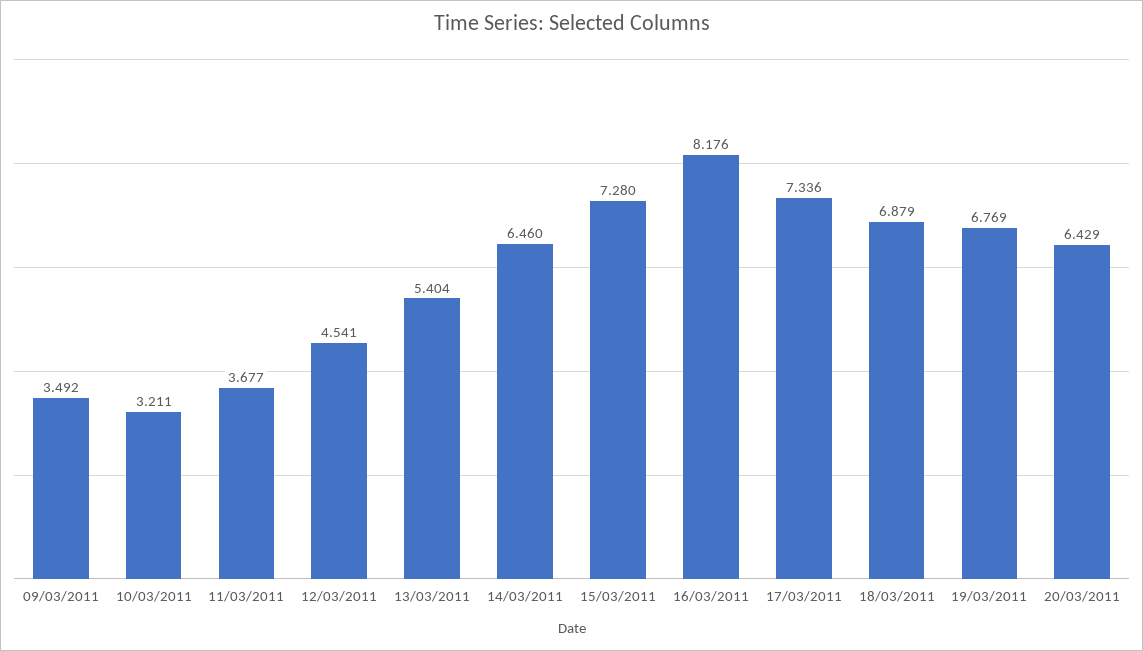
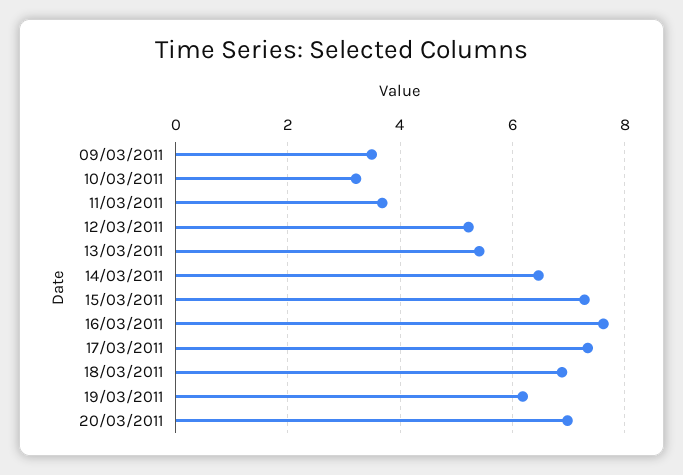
12/03/2011: 4.541 -> 5.2
16/03/2011: 8.176 -> 7.6
19/03/2011: 6.769 -> 6.2
20/03/2011: 6.429 -> 7

